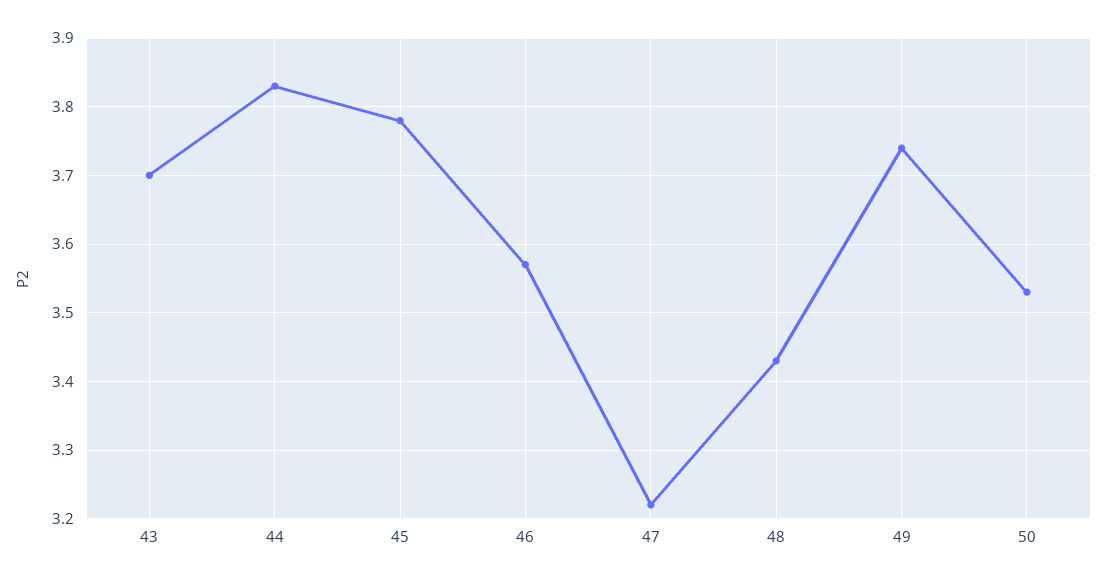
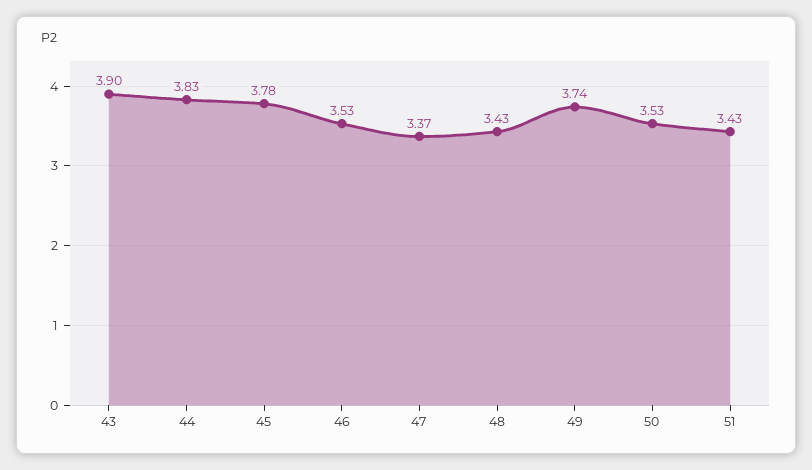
43: 3.7 -> 3.9
46: 3.57 -> 3.53
47: 3.22 -> 3.37
51: none -> 3.43

